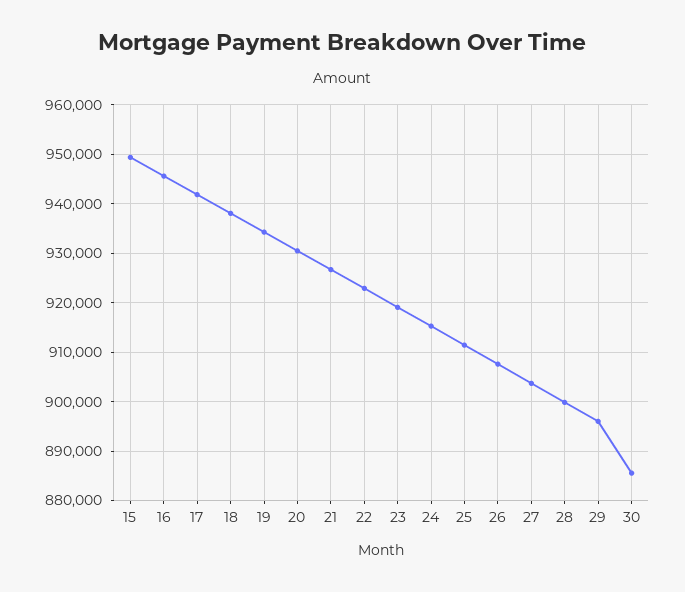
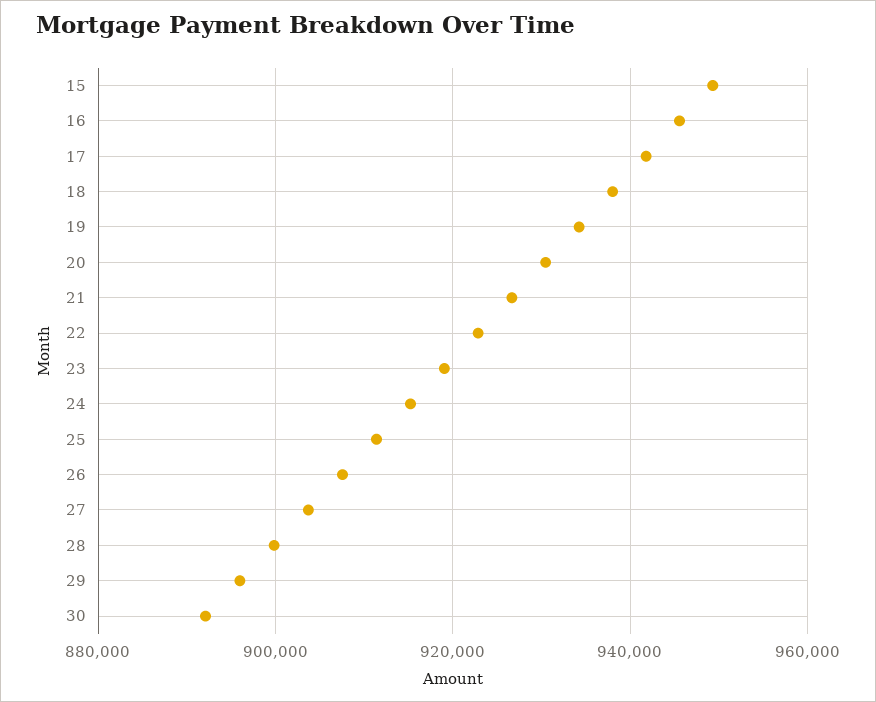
30: 886000 -> 892000

